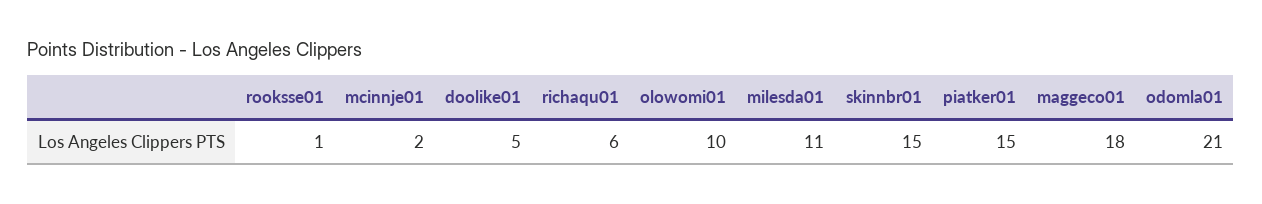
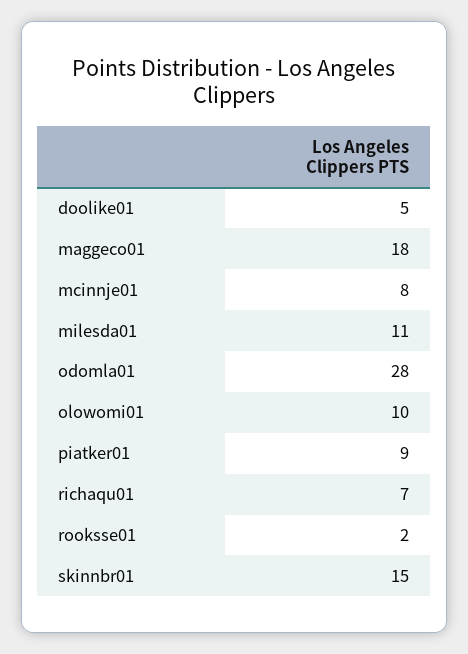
rooksse01: 1 -> 2
mcinnje01: 2 -> 8
richaqu01: 6 -> 7
piatker01: 15 -> 9
odomla01: 21 -> 28

